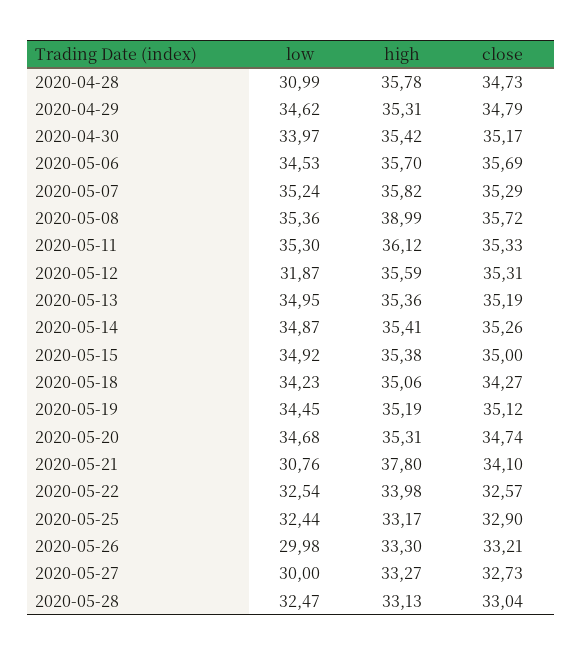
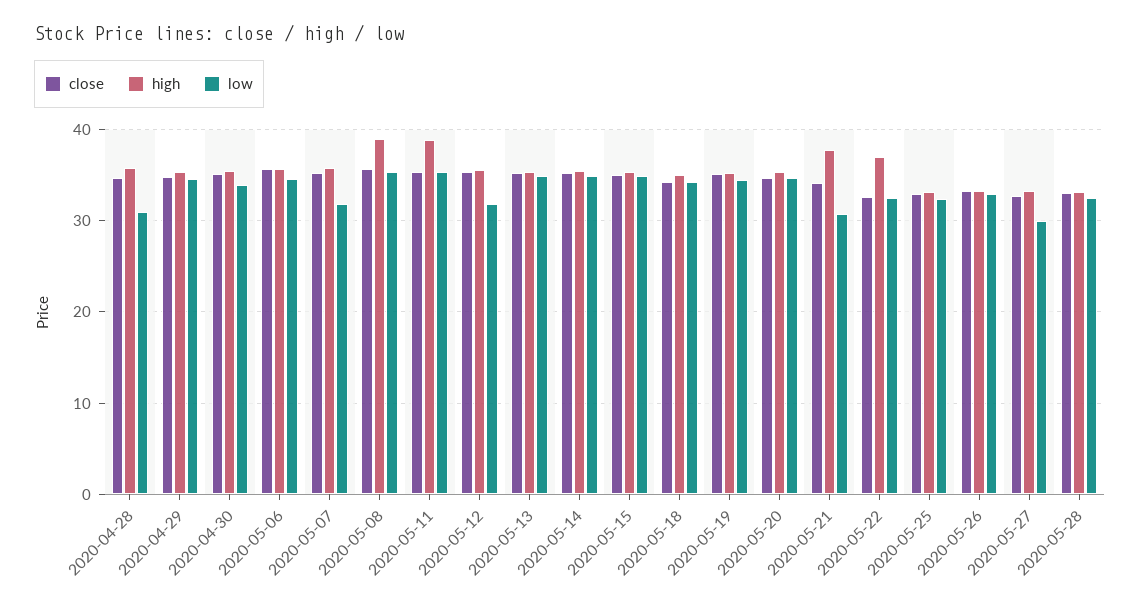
low, 2020-05-07: 35.24 -> 32
high, 2020-05-11: 36.12 -> 39
high, 2020-05-22: 33.98 -> 37
low, 2020-05-26: 29.98 -> 33

